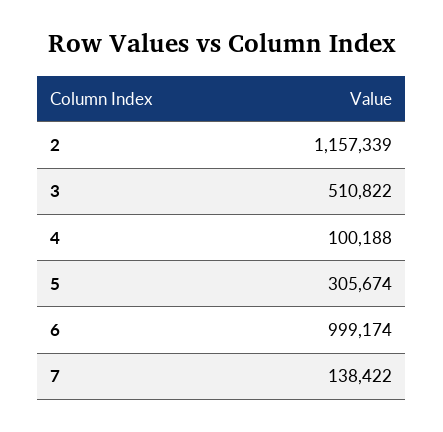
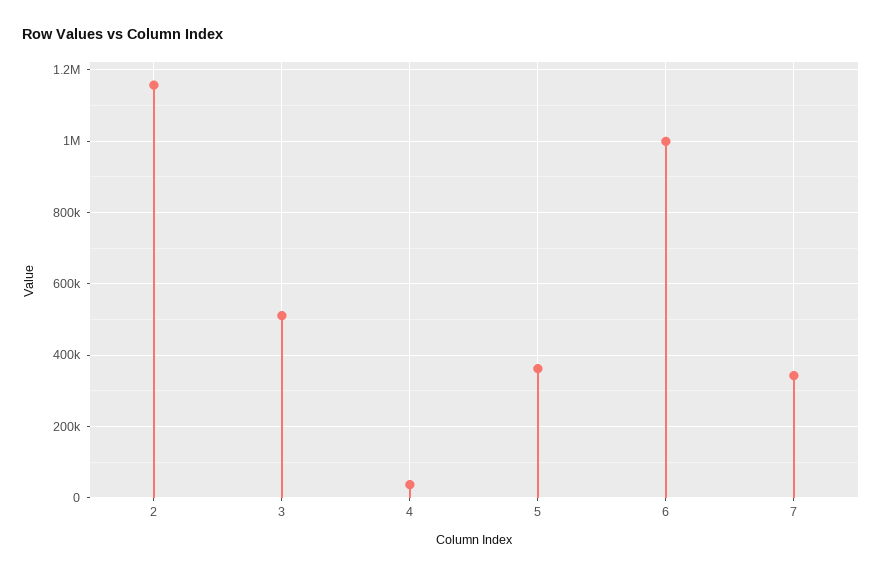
4: 100188 -> 40000
5: 305674 -> 360000
7: 138422 -> 340000

